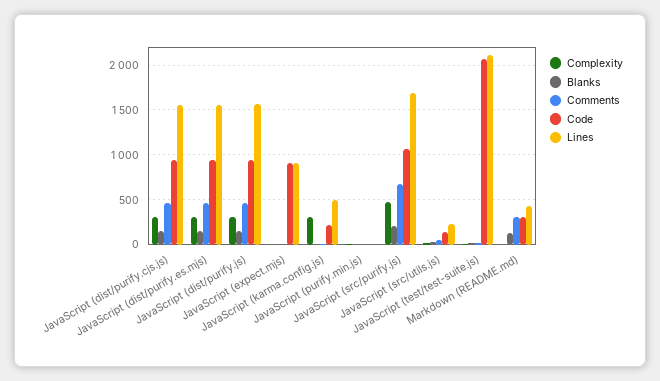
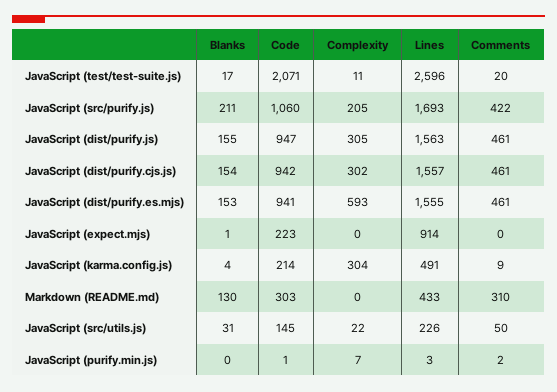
Complexity, JavaScript (dist/purify.es.mjs): 300 -> 593
Code, JavaScript (expect.mjs): 900 -> 223
Complexity, JavaScript (src/purify.js): 500 -> 205
Comments, JavaScript (src/purify.js): 700 -> 422
Lines, JavaScript (test/test-suite.js): 2100 -> 2596

